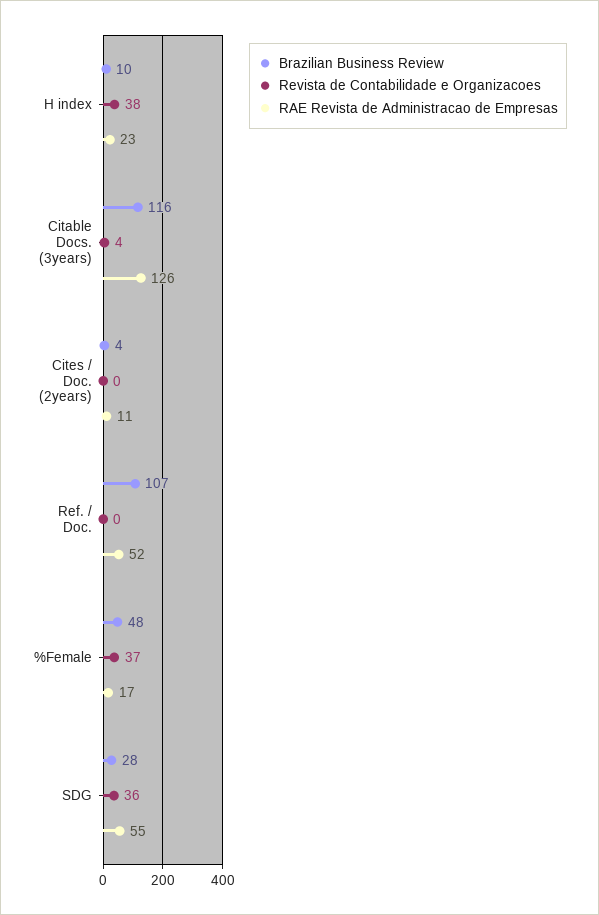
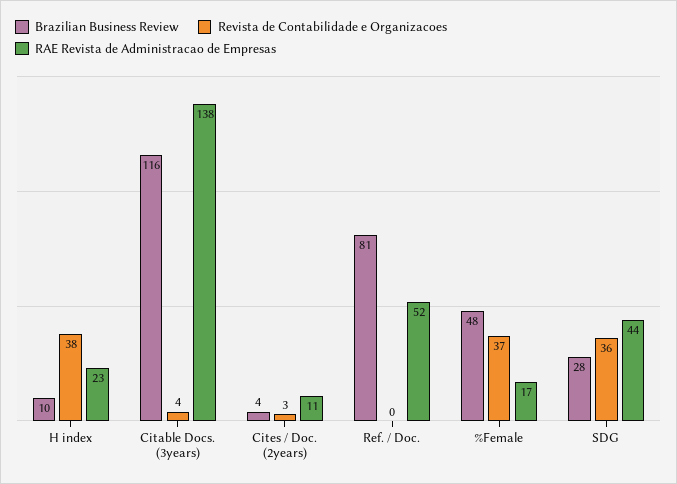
RAE Revista de Administracao de Empresas, Citable Docs. (3years): 126 -> 138
Revista de Contabilidade e Organizacoes, Cites / Doc. (2years): 0 -> 3
Brazilian Business Review, Ref. / Doc.: 107 -> 81
RAE Revista de Administracao de Empresas, SDG: 55 -> 44

